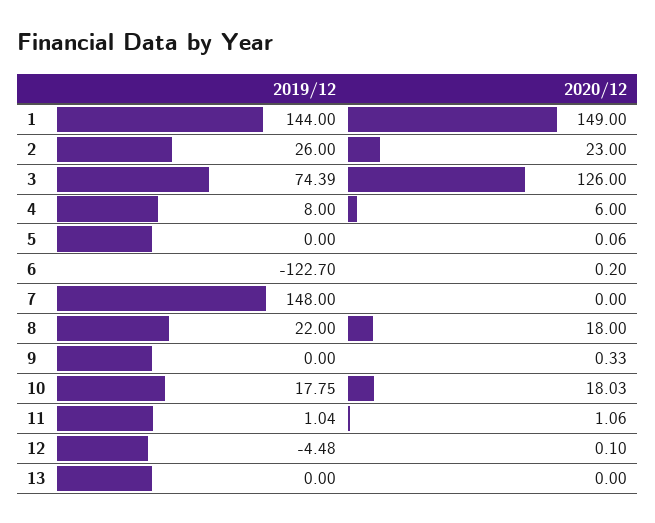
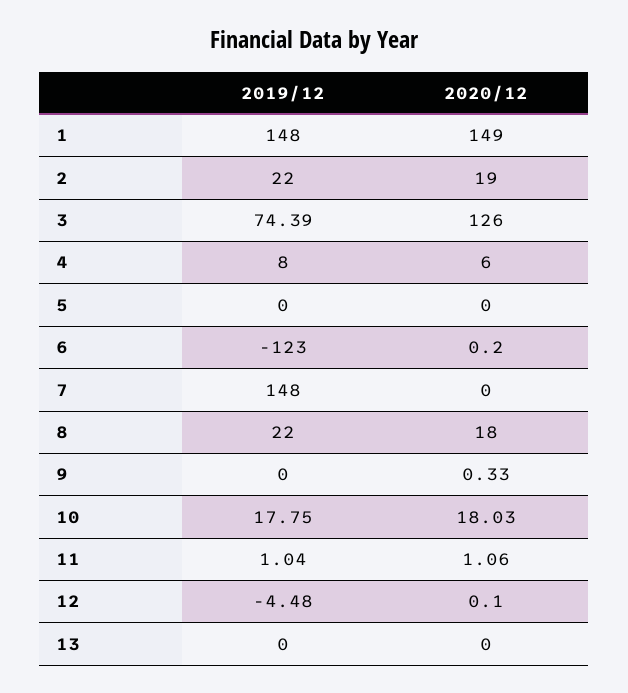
2019/12, 1: 144 -> 148
2019/12, 2: 26 -> 22
2020/12, 2: 23 -> 19
2020/12, 5: 0.06 -> 0
2019/12, 6: -122.7 -> -123

